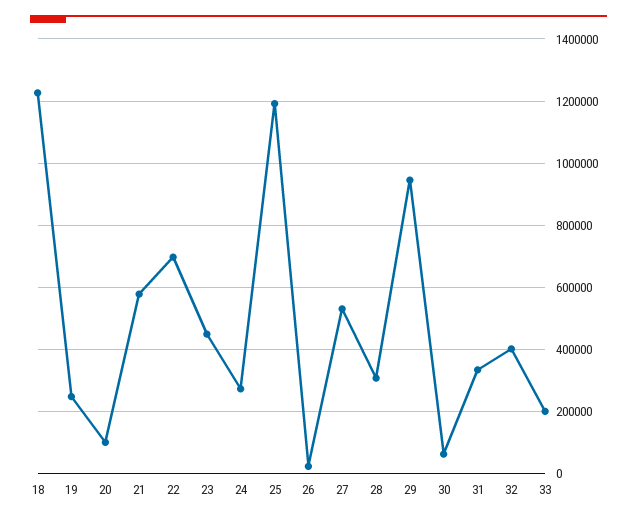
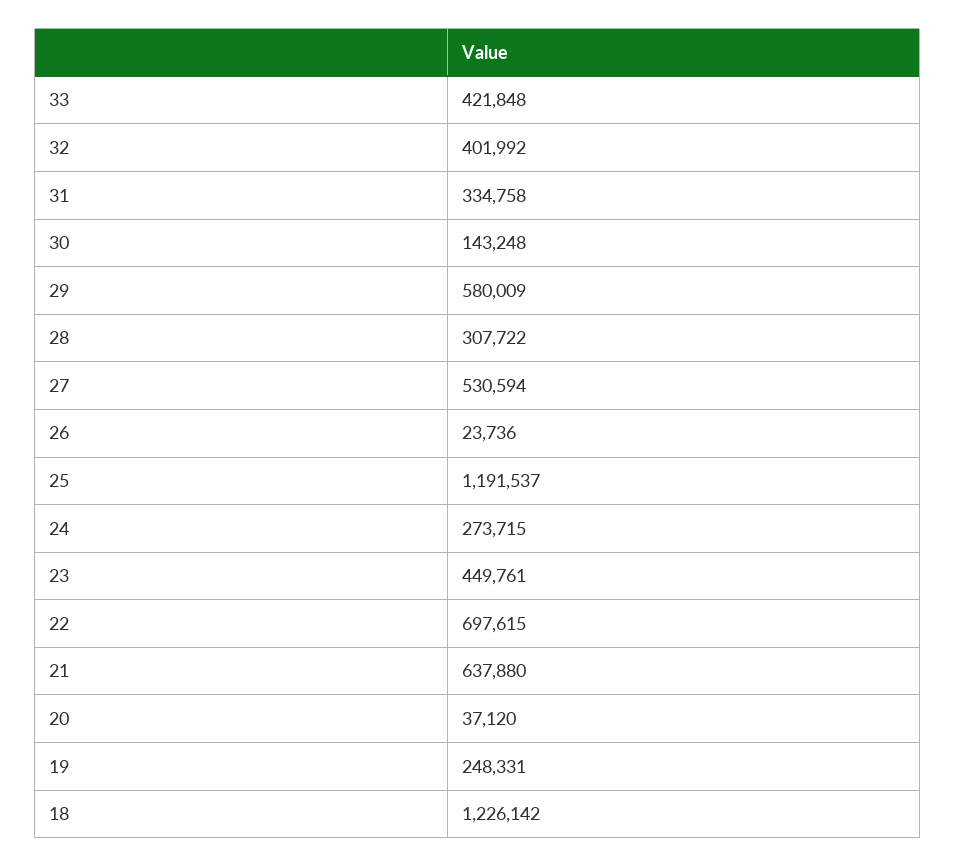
20: 100000 -> 37120
21: 580000 -> 637880
29: 940000 -> 580009
30: 60000 -> 143248
33: 200000 -> 421848

